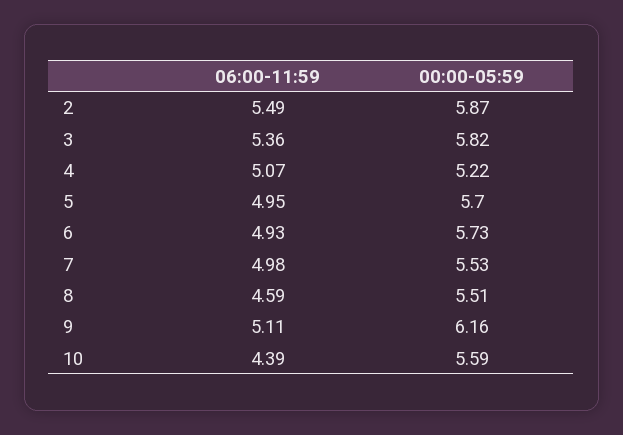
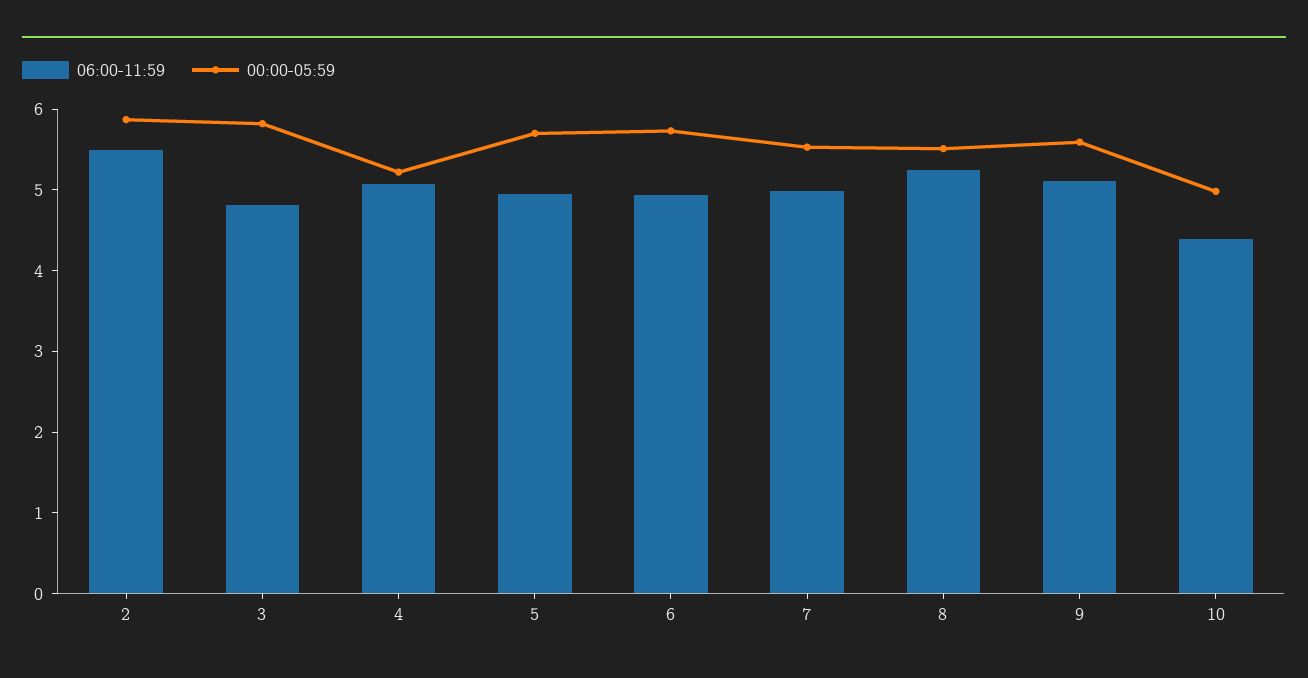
06:00-11:59, 3: 5.36 -> 4.8
06:00-11:59, 8: 4.59 -> 5.2
00:00-05:59, 9: 6.16 -> 5.6
00:00-05:59, 10: 5.59 -> 5

